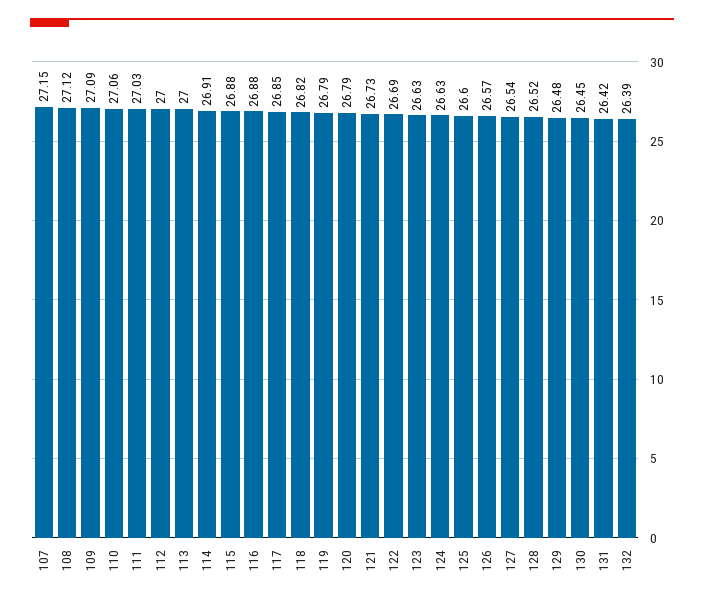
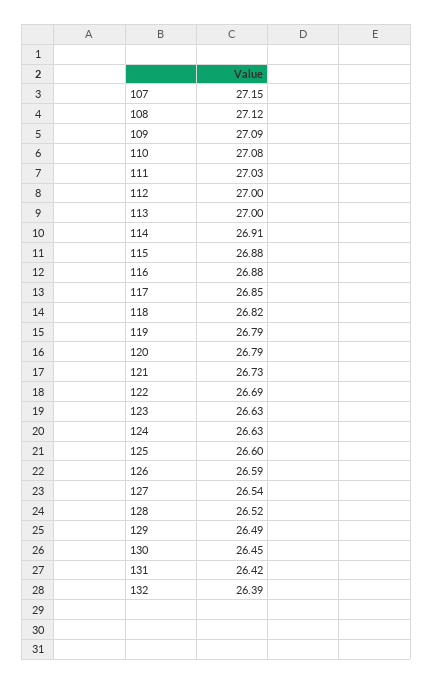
110: 27.06 -> 27.08
126: 26.57 -> 26.59
129: 26.48 -> 26.49

